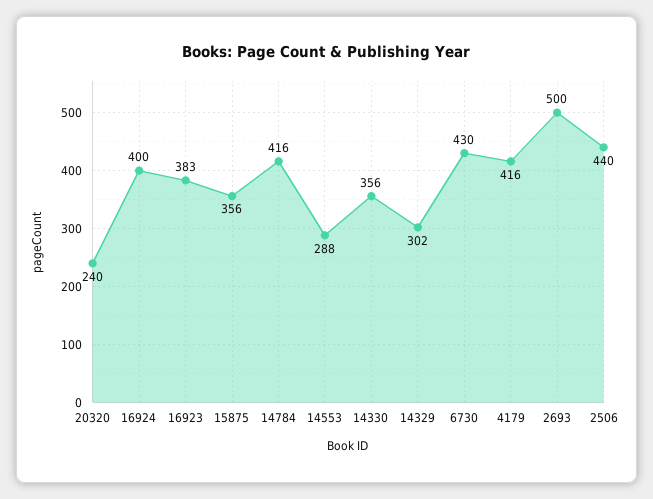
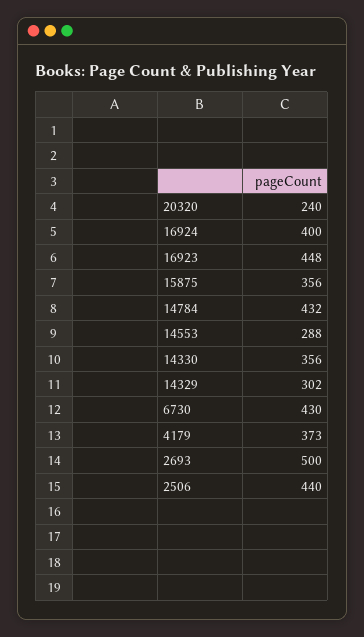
16923: 383 -> 448
14784: 416 -> 432
4179: 416 -> 373

